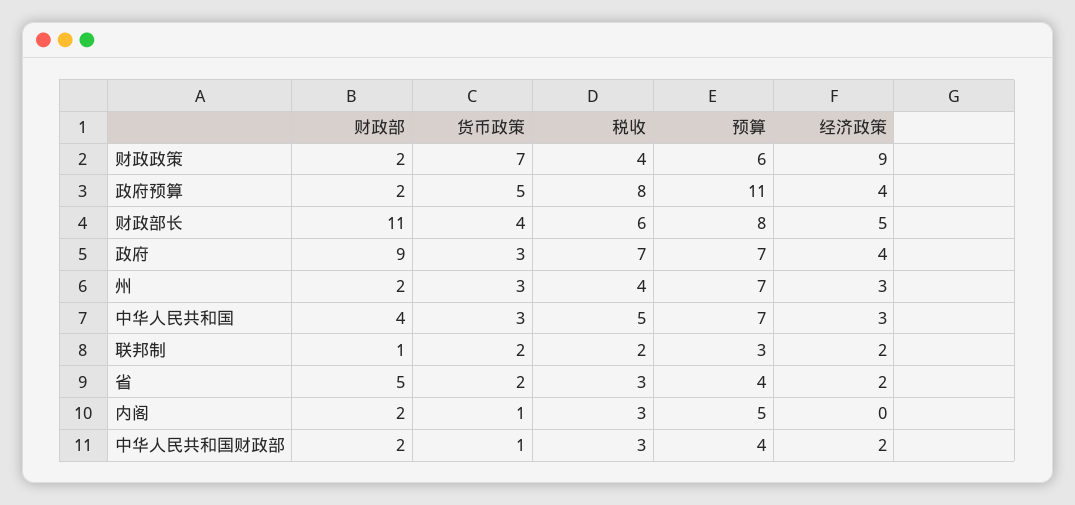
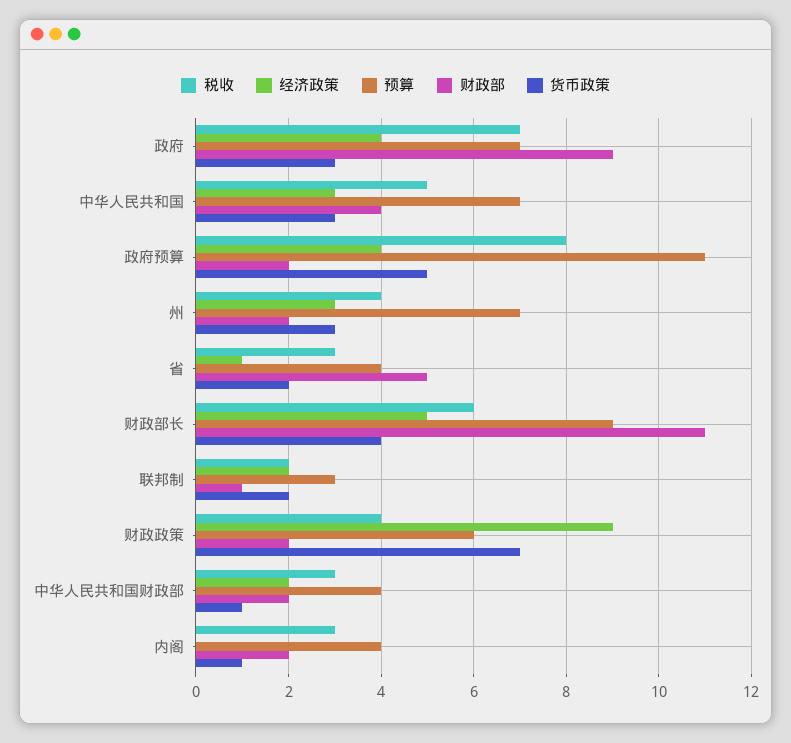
预算, 财政部长: 8 -> 9
经济政策, 省: 2 -> 1
预算, 内阁: 5 -> 4

